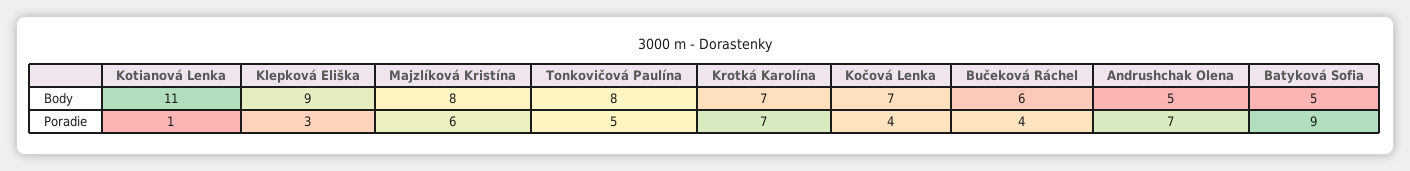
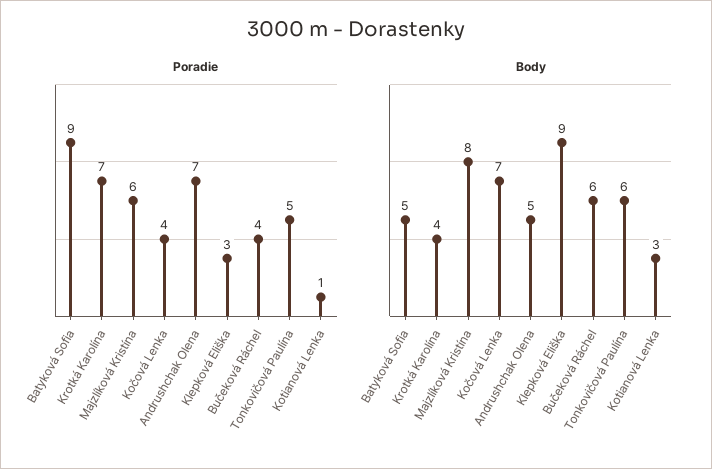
Body, Kotianová Lenka: 11 -> 3
Body, Tonkovičová Paulína: 8 -> 6
Body, Krotká Karolína: 7 -> 4

